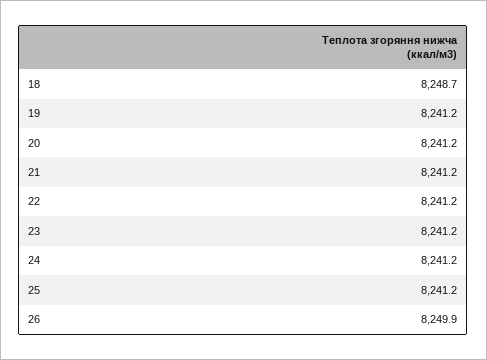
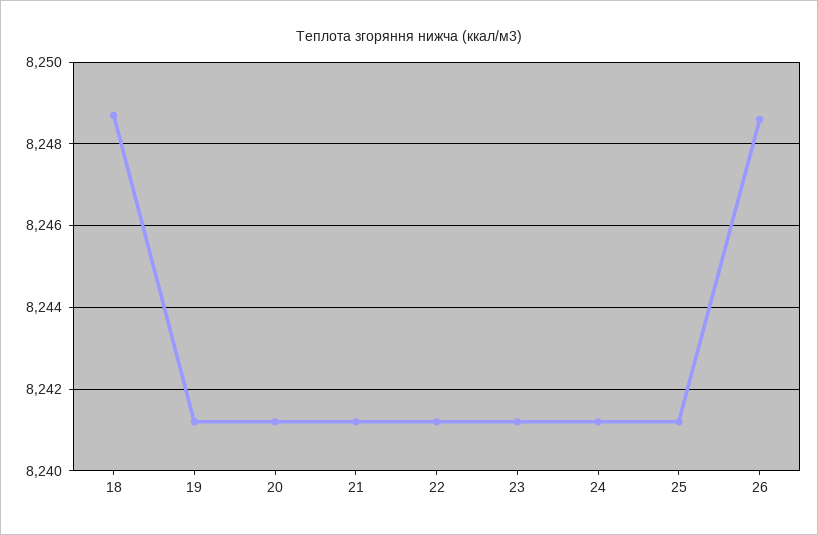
26: 8249.9 -> 8248.5

